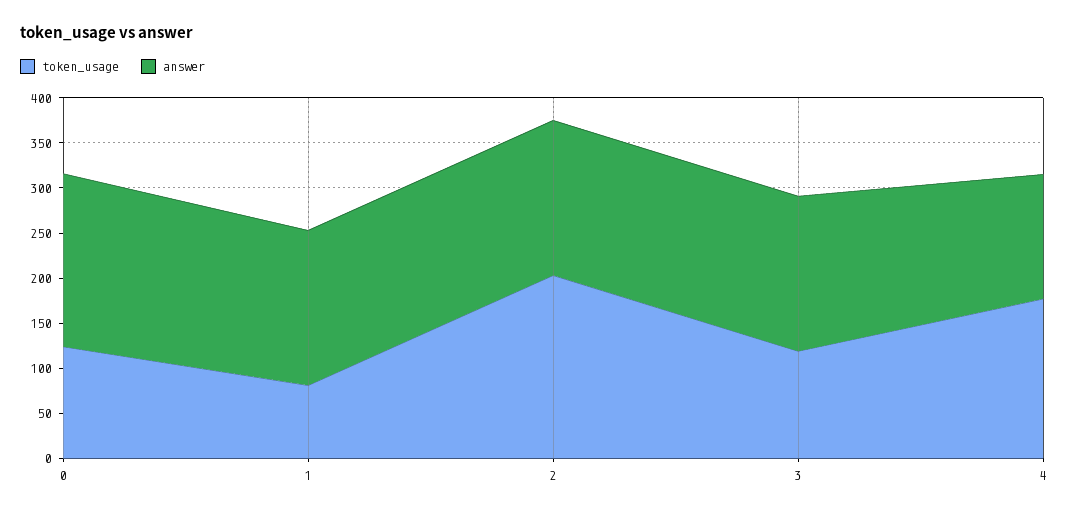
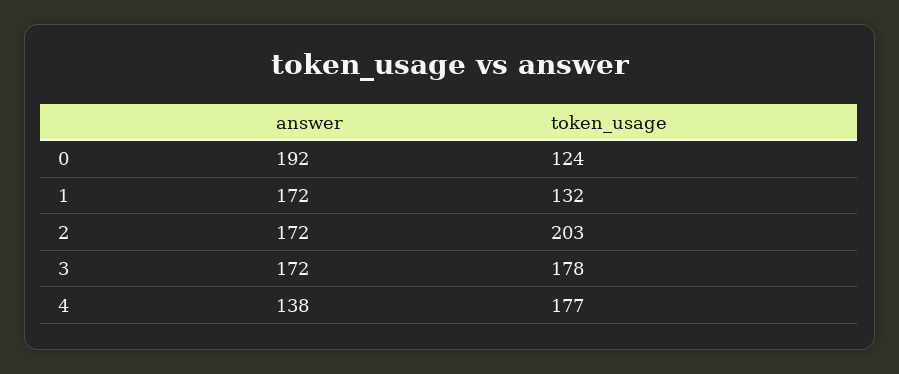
token_usage, 1: 80 -> 132
token_usage, 3: 120 -> 178

